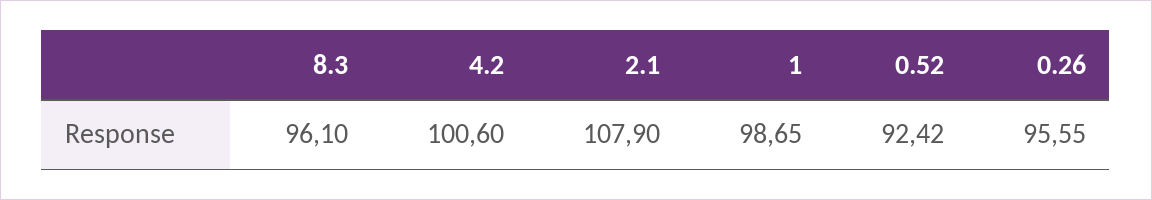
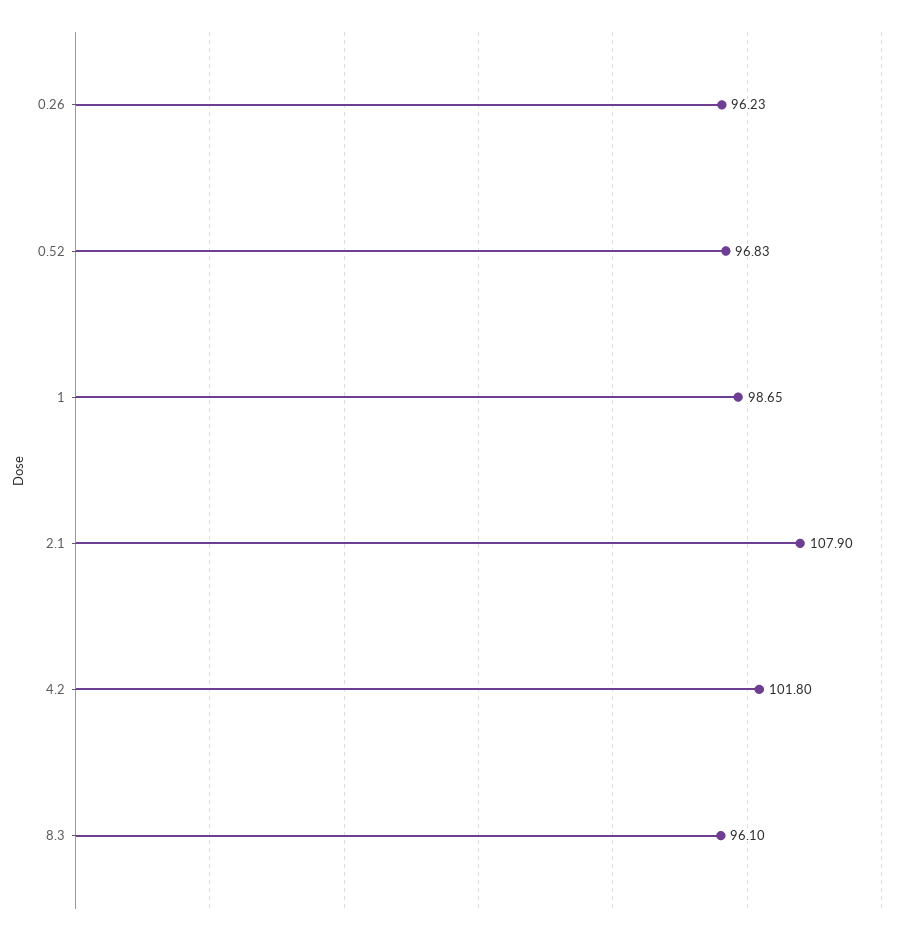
4.2: 100.6 -> 101.8
0.52: 92.42 -> 96.83
0.26: 95.55 -> 96.23

